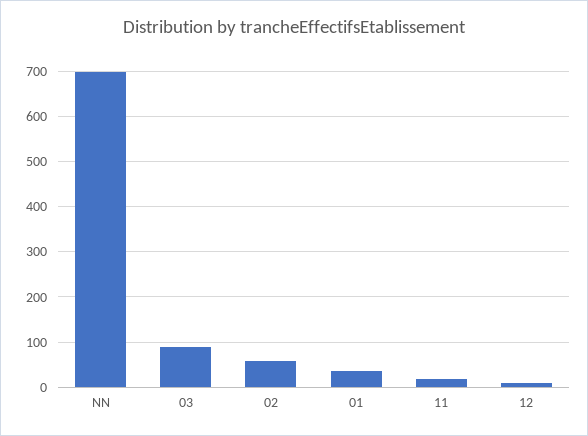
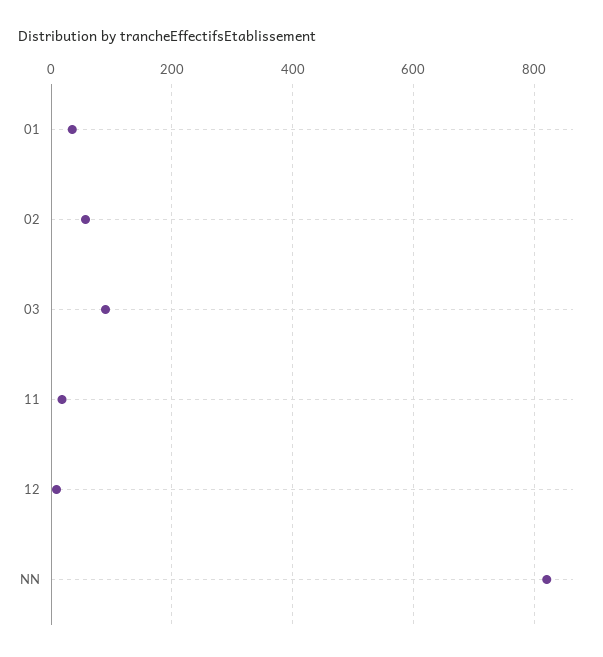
NN: 700 -> 820

